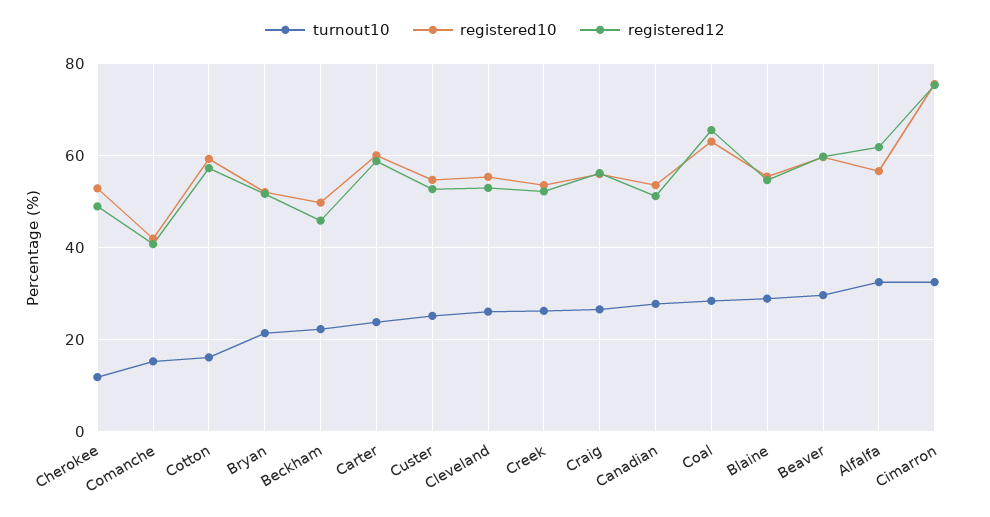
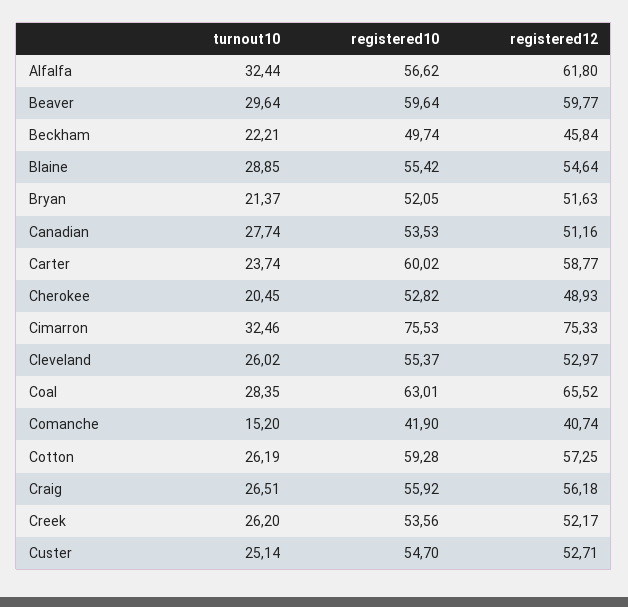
turnout10, Cherokee: 12 -> 20.45
turnout10, Cotton: 16 -> 26.19

